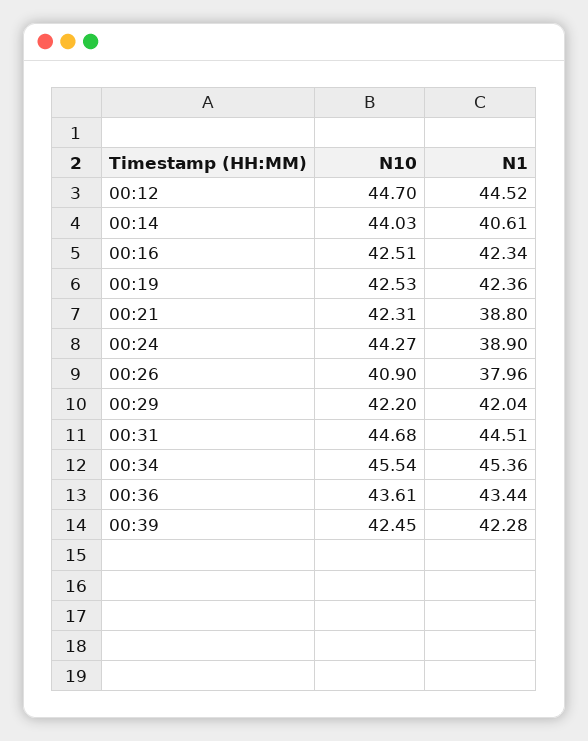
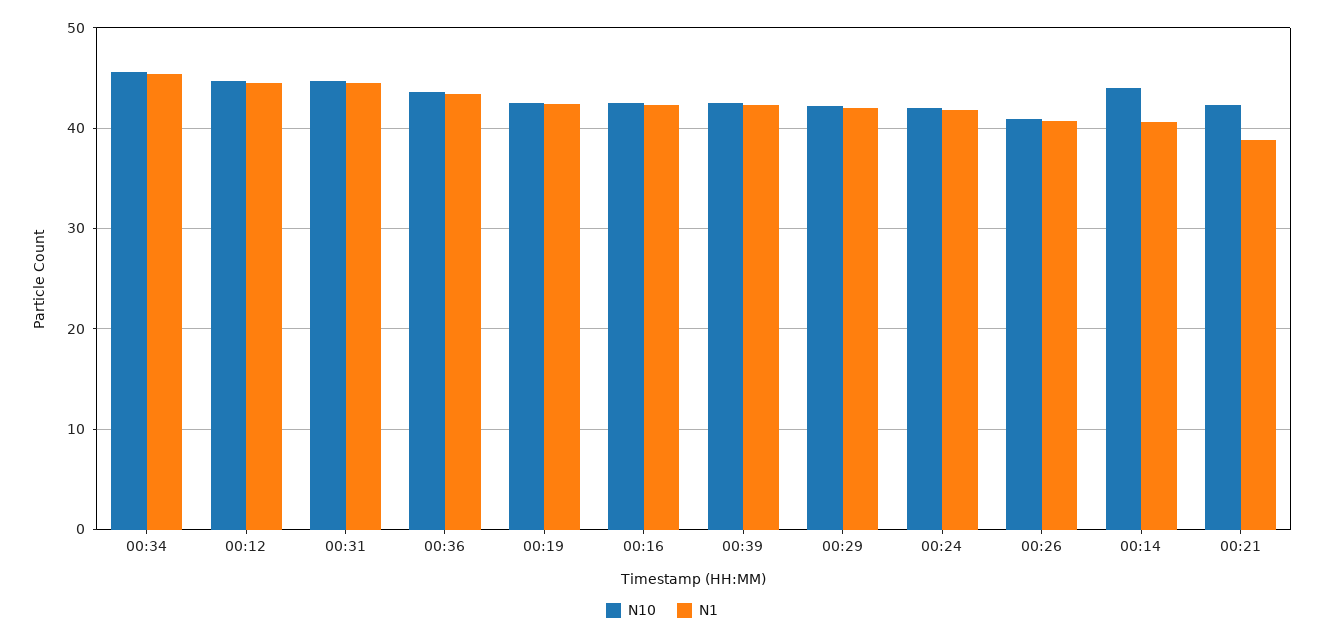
N10, 00:24: 44.27 -> 42
N1, 00:24: 38.9 -> 42
N1, 00:26: 37.96 -> 41

